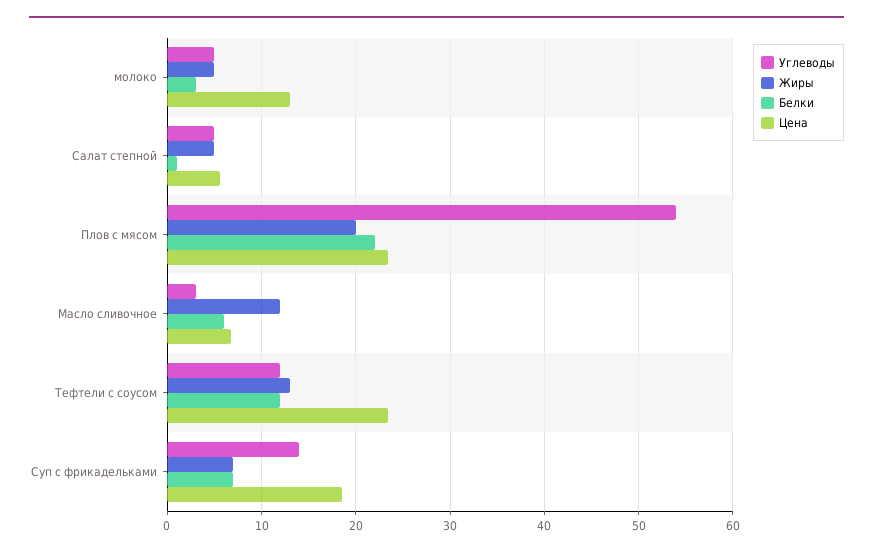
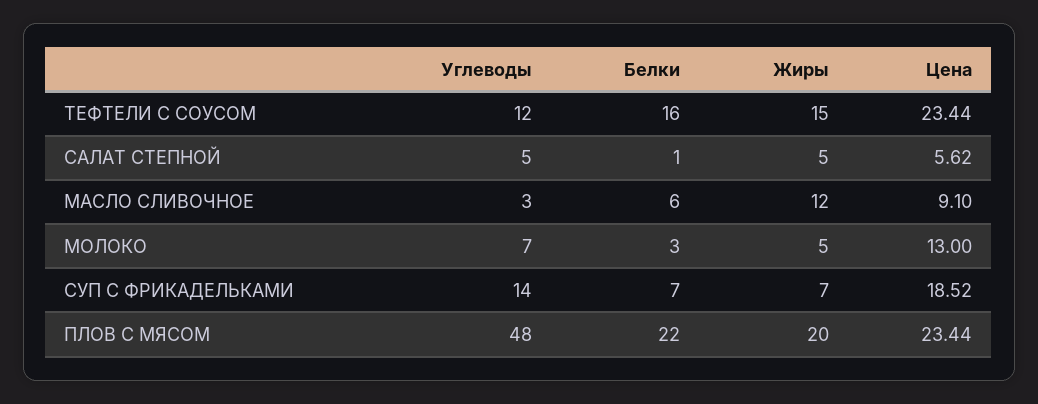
Углеводы, молоко: 5 -> 7
Углеводы, Плов с мясом: 54 -> 48
Цена, Масло сливочное: 7 -> 9.1
Жиры, Тефтели с соусом: 13 -> 15
Белки, Тефтели с соусом: 12 -> 16

